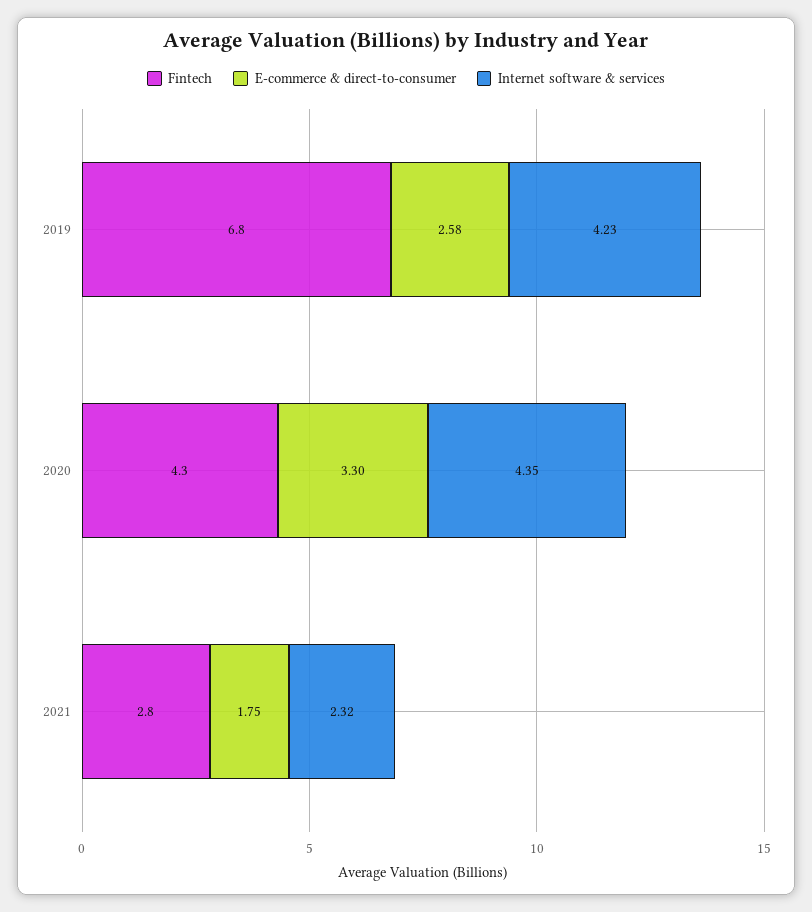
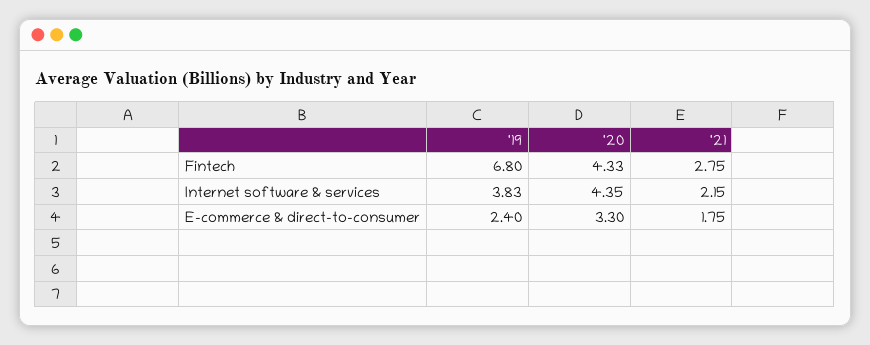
E-commerce & direct-to-consumer, 2019: 2.58 -> 2.4
Internet software & services, 2019: 4.23 -> 3.83
Internet software & services, 2021: 2.32 -> 2.15

